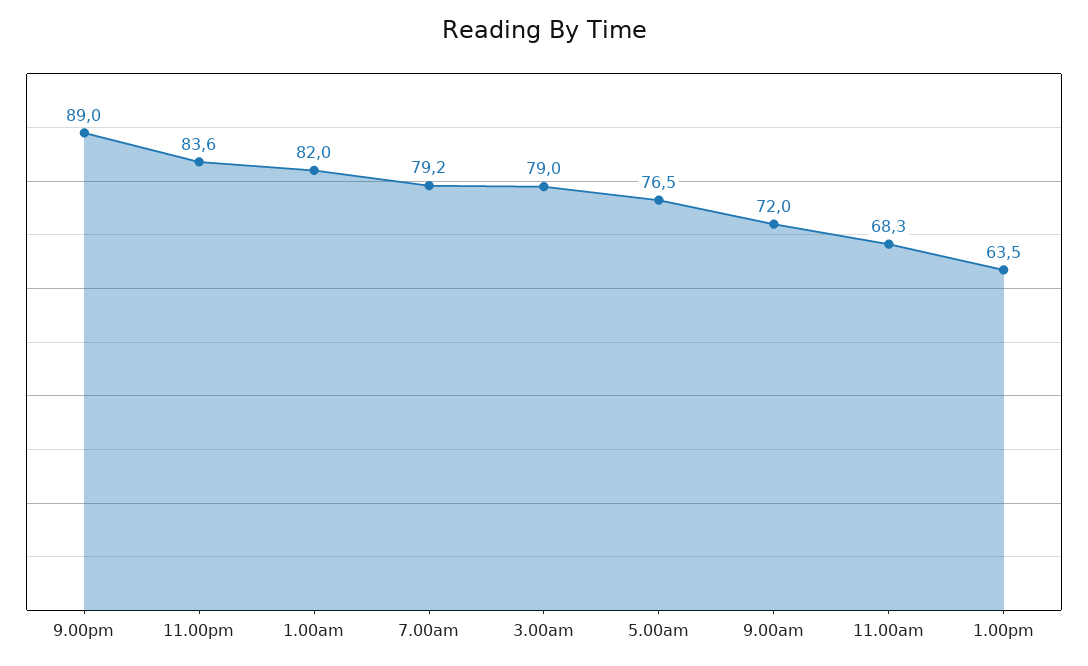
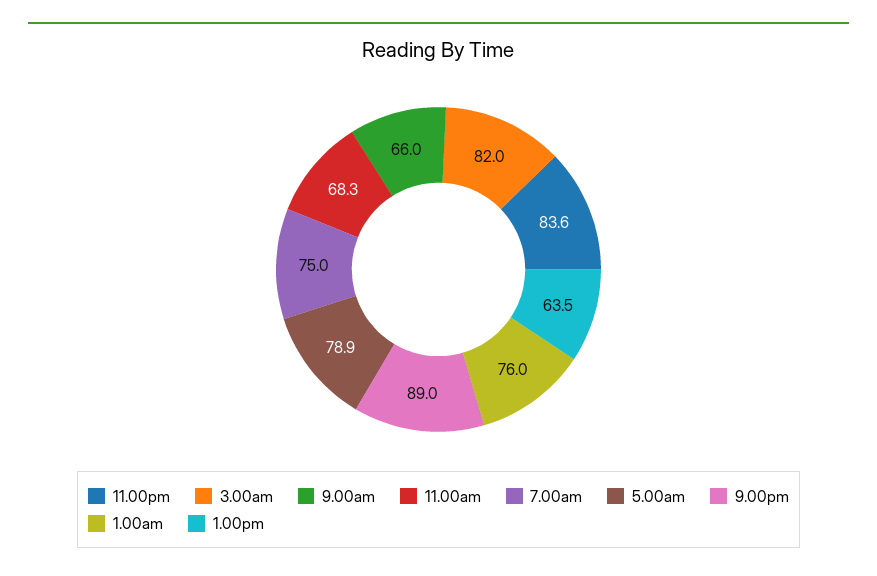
1.00am: 82 -> 76
7.00am: 79.2 -> 75
3.00am: 79 -> 82
5.00am: 76.5 -> 78.9
9.00am: 72 -> 66

